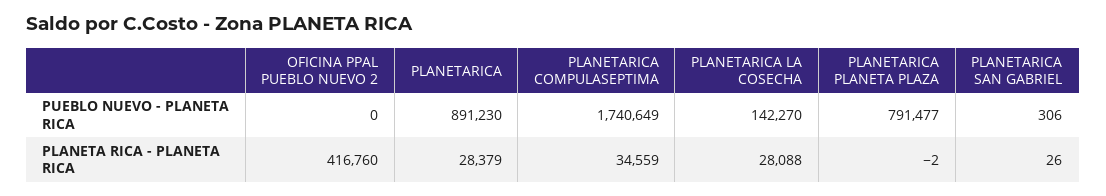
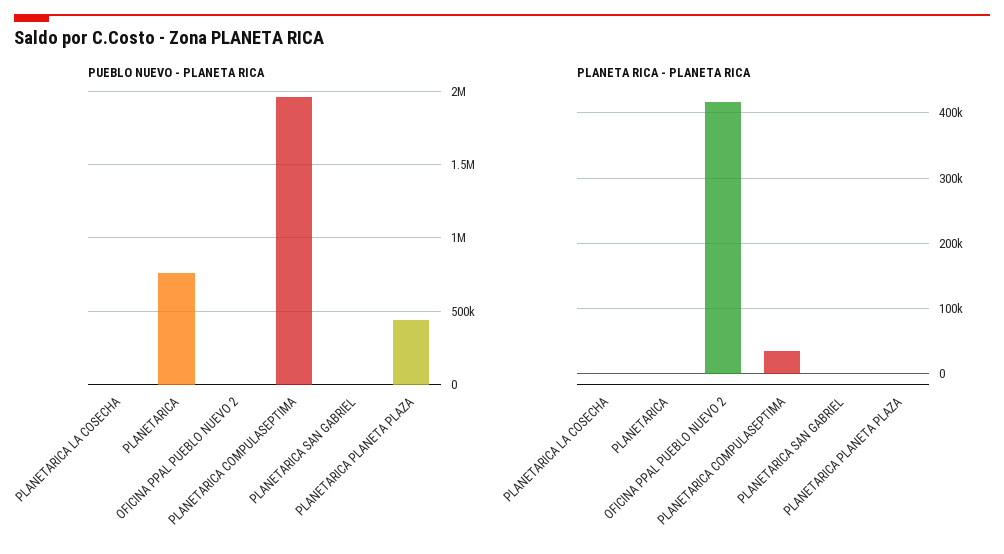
PUEBLO NUEVO - PLANETA RICA, PLANETARICA: 891230 -> 750000
PUEBLO NUEVO - PLANETA RICA, PLANETARICA COMPULASEPTIMA: 1740649 -> 1950000
PUEBLO NUEVO - PLANETA RICA, PLANETARICA LA COSECHA: 142270 -> 0
PUEBLO NUEVO - PLANETA RICA, PLANETARICA PLANETA PLAZA: 791477 -> 450000
PLANETA RICA - PLANETA RICA, PLANETARICA: 28379 -> 0
PLANETA RICA - PLANETA RICA, PLANETARICA LA COSECHA: 28088 -> 0

